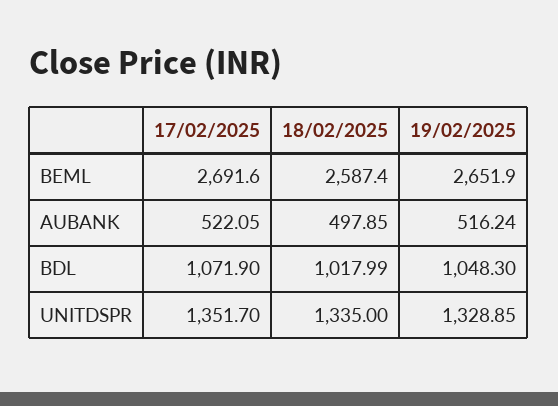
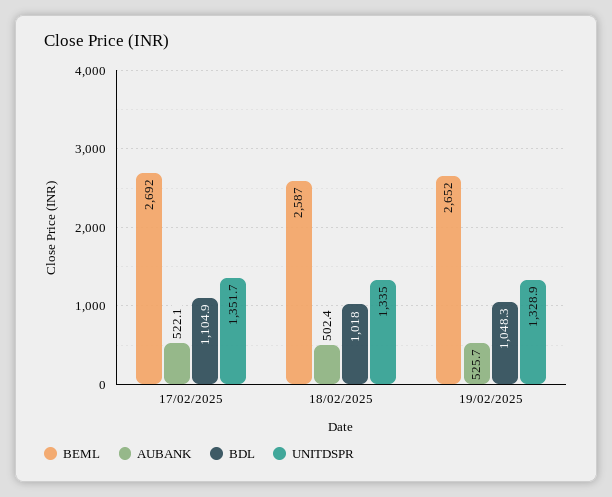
AUBANK, 18/02/2025: 497.85 -> 502.4
AUBANK, 19/02/2025: 516.24 -> 525.7
BDL, 17/02/2025: 1071.9 -> 1104.9

